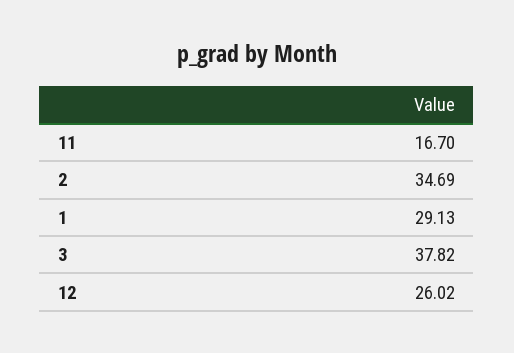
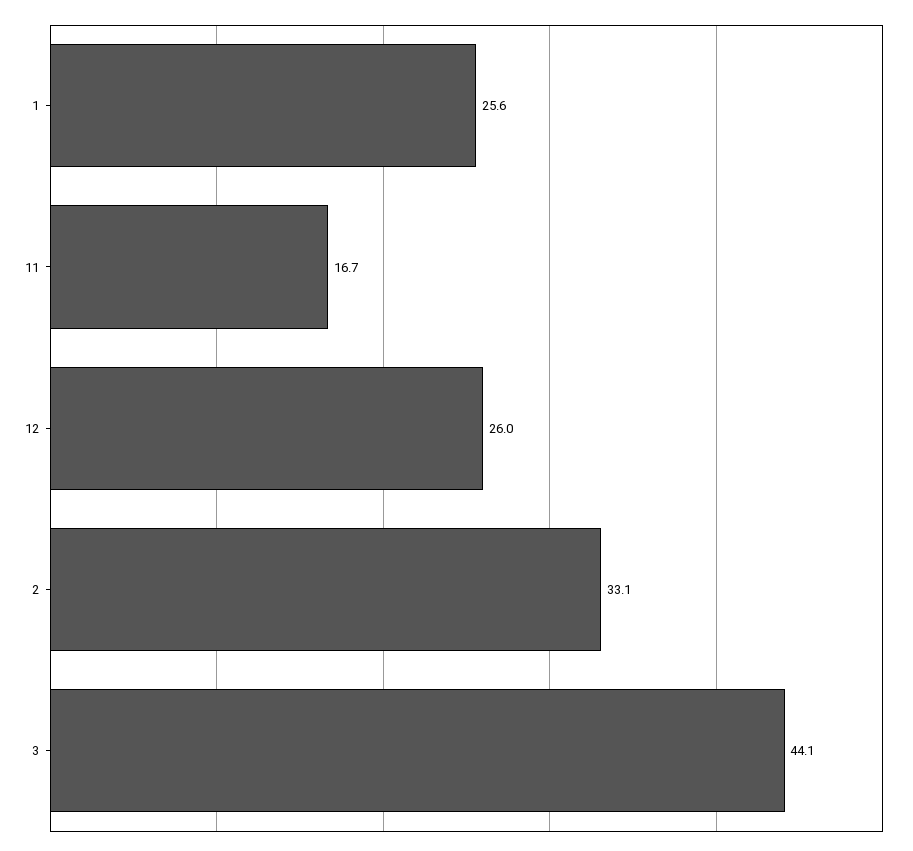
2: 34.69 -> 33.1
1: 29.13 -> 25.6
3: 37.82 -> 44.1

